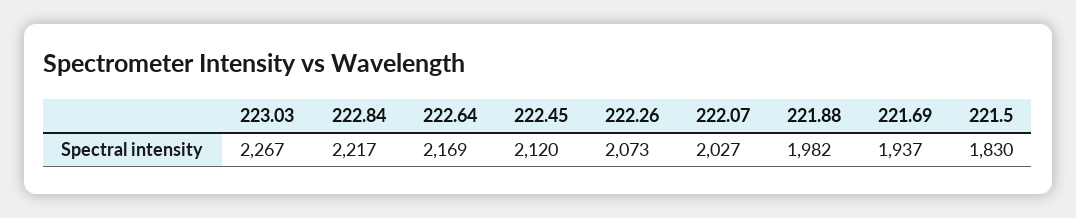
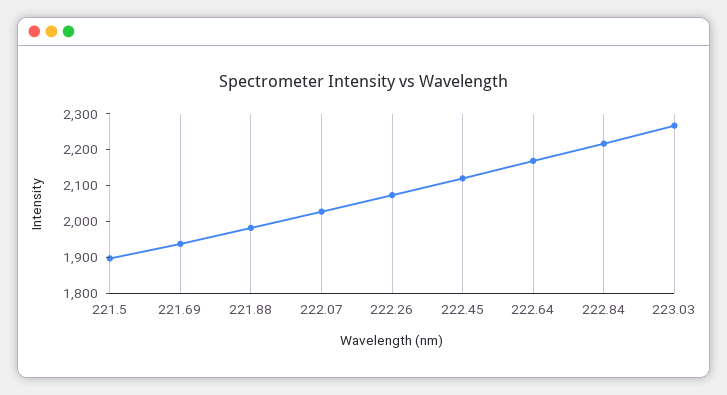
221.5: 1830 -> 1900

